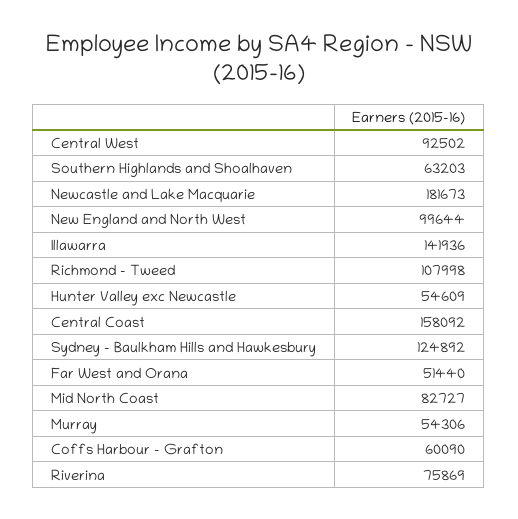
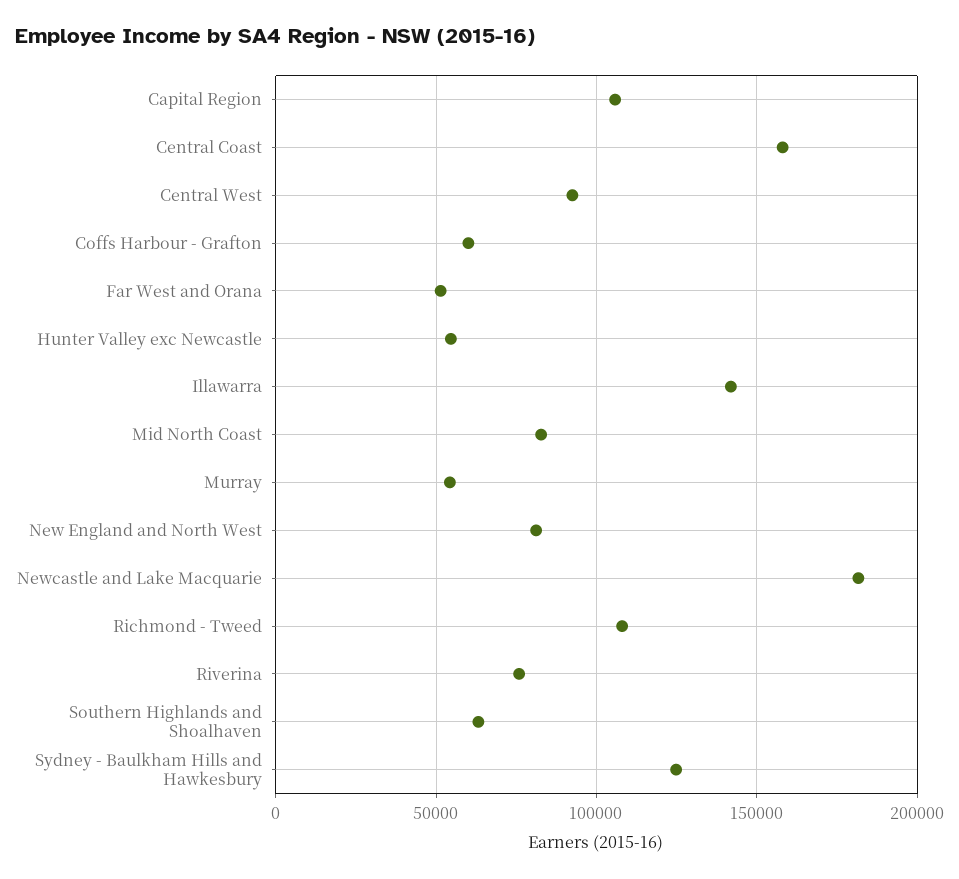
New England and North West: 99644 -> 80000
Capital Region: none -> 105000

